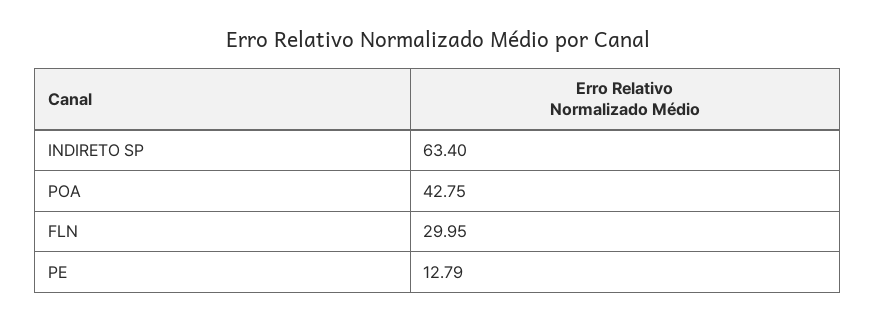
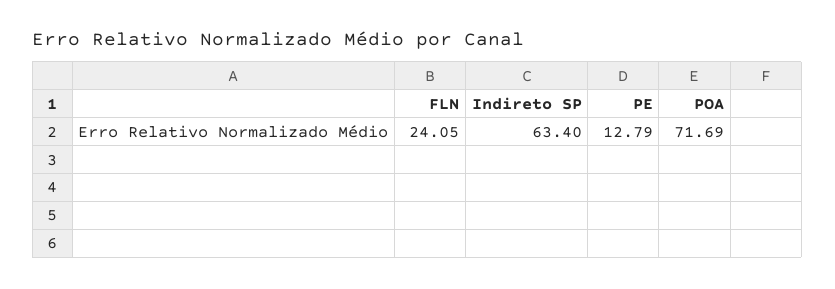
POA: 42.75 -> 71.69
FLN: 29.95 -> 24.05

